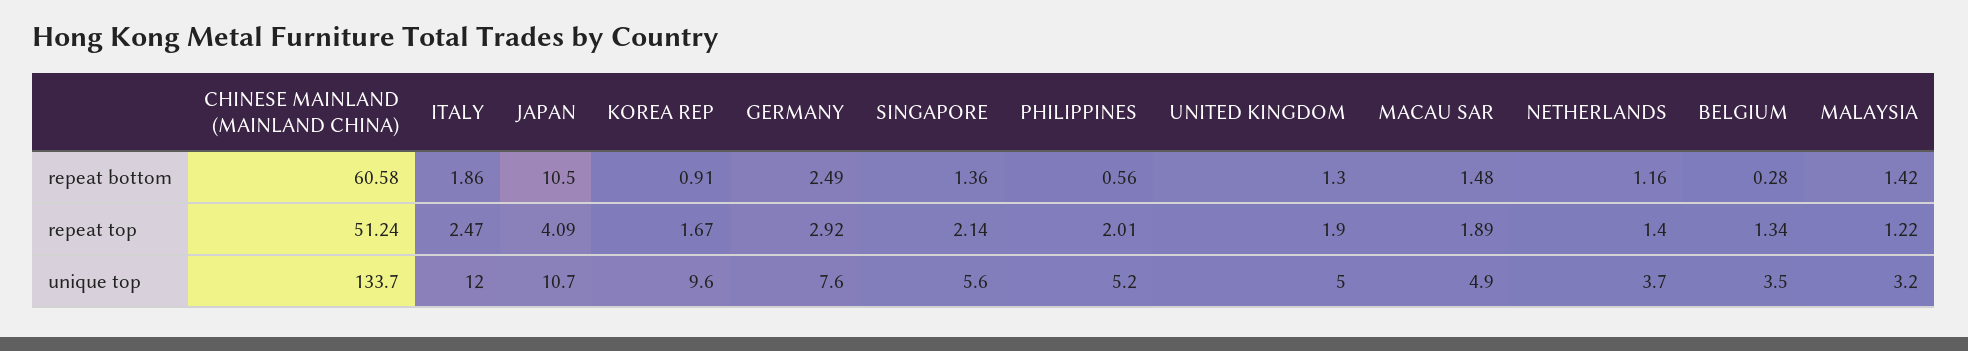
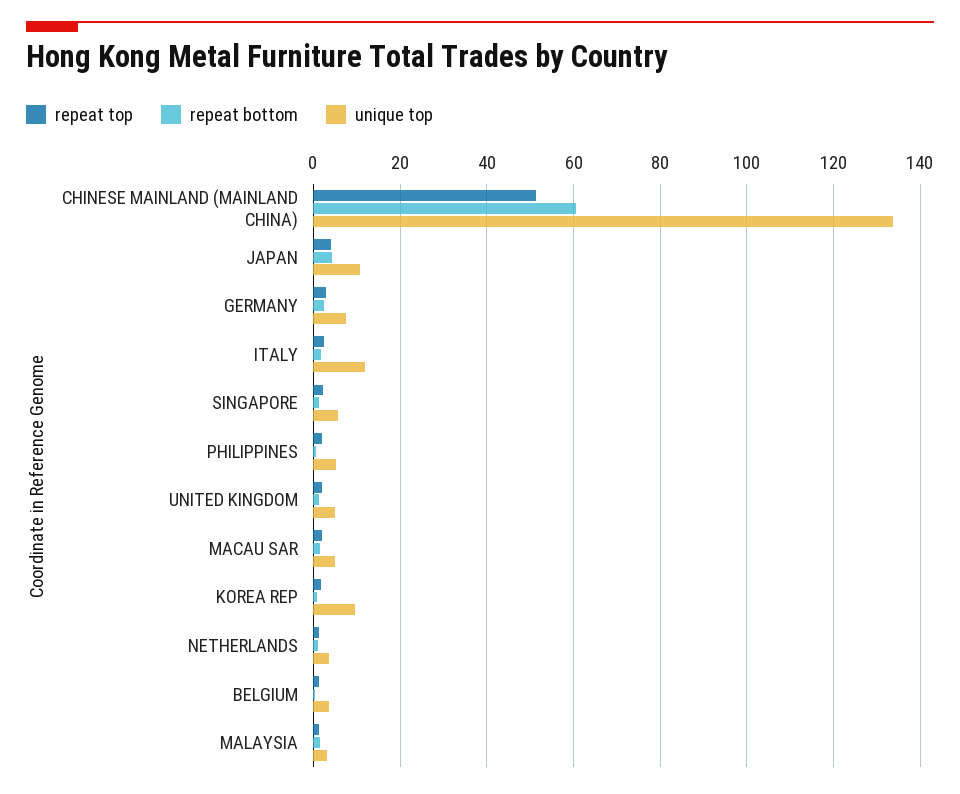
repeat bottom, JAPAN: 10.5 -> 4

